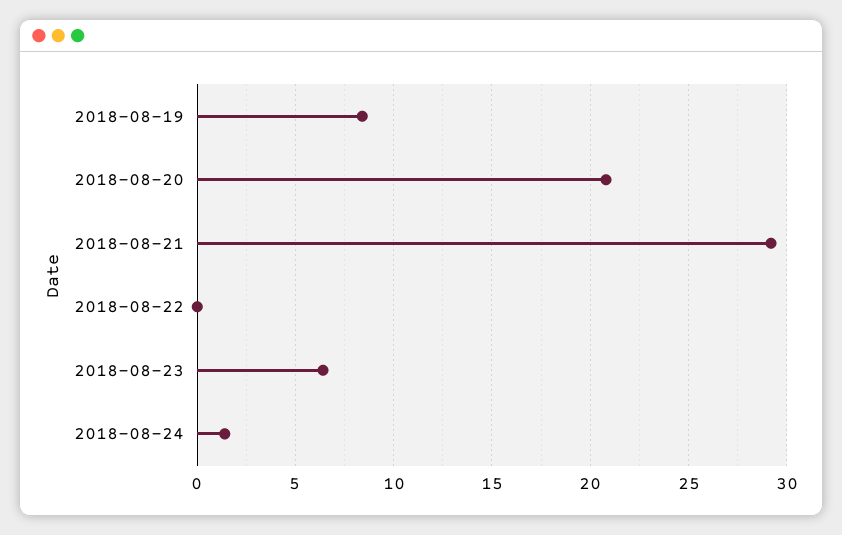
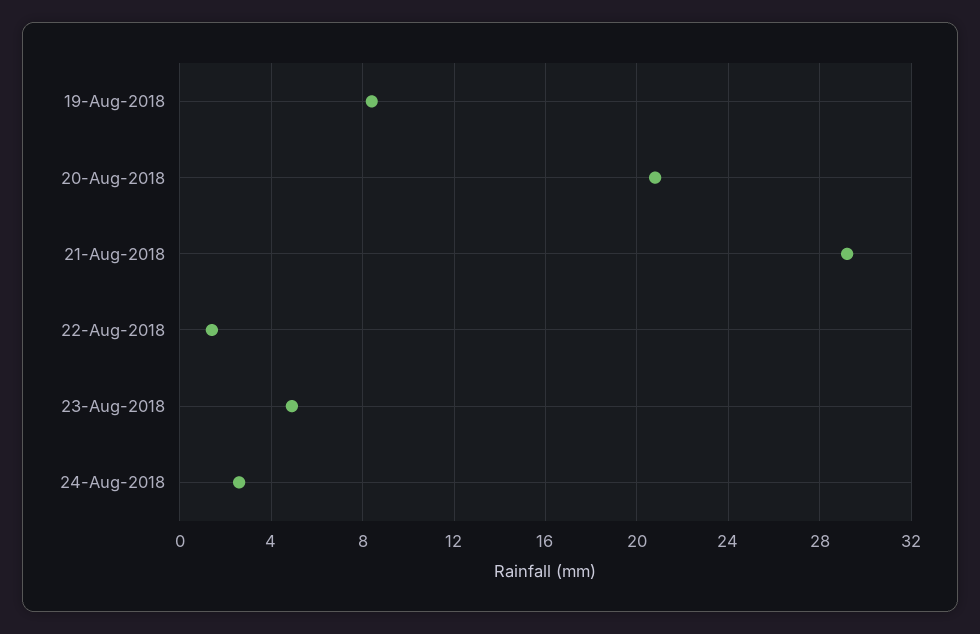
2018-08-22: 0 -> 1.5
2018-08-23: 6.5 -> 5
2018-08-24: 1.5 -> 2.5

